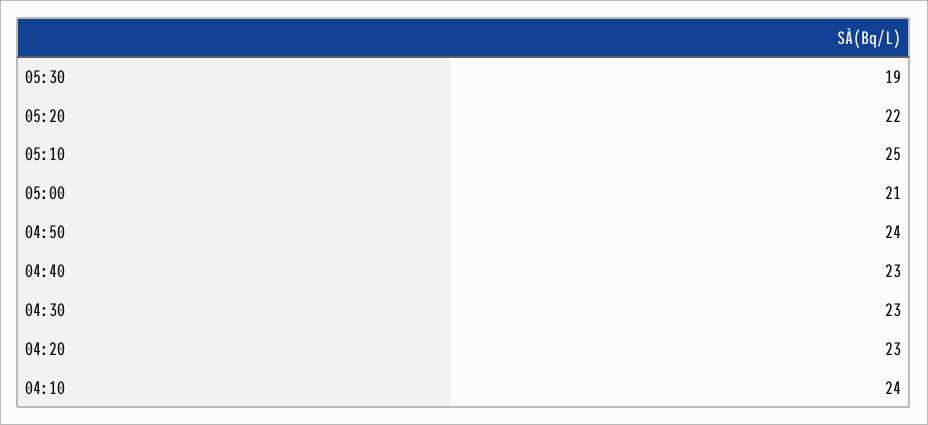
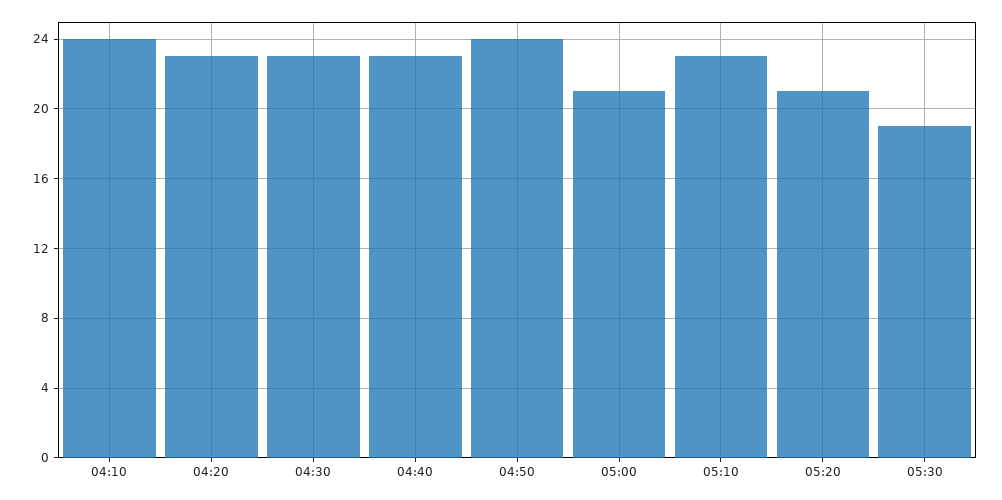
05:20: 22 -> 21
05:10: 25 -> 23

